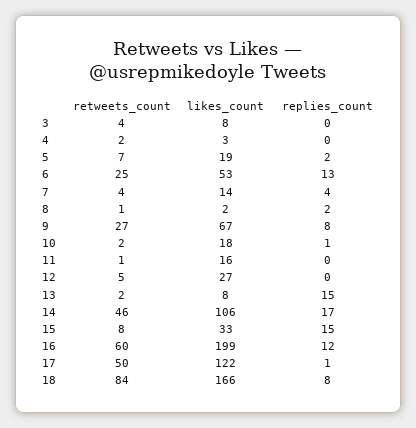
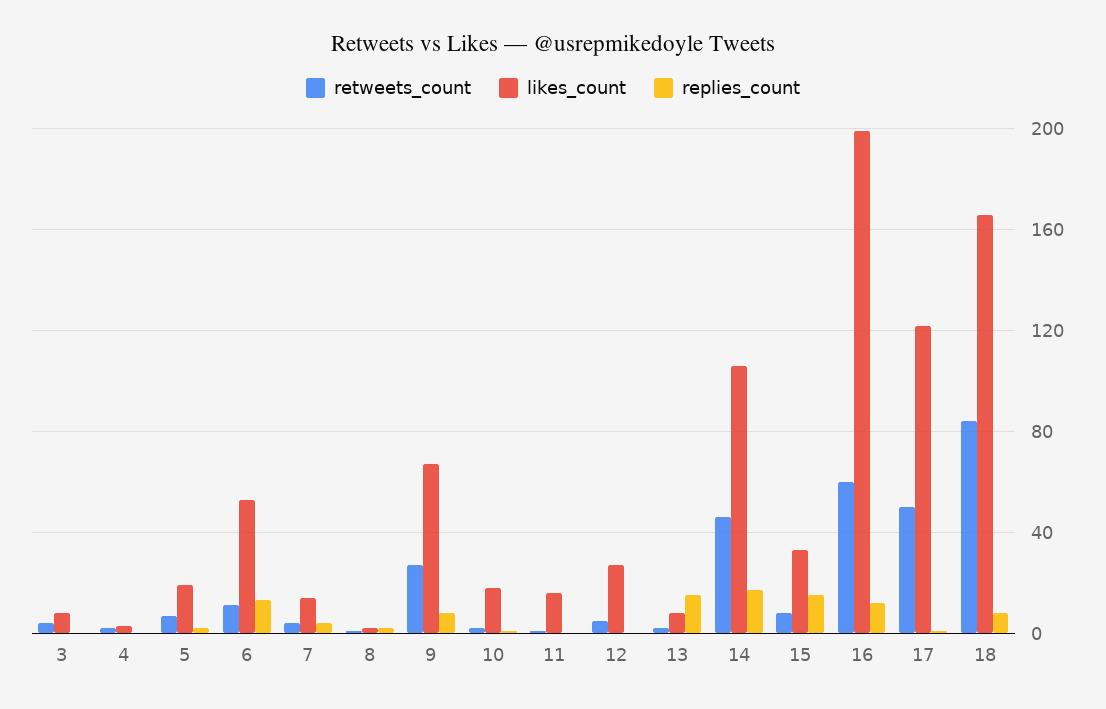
retweets_count, 6: 25 -> 10

